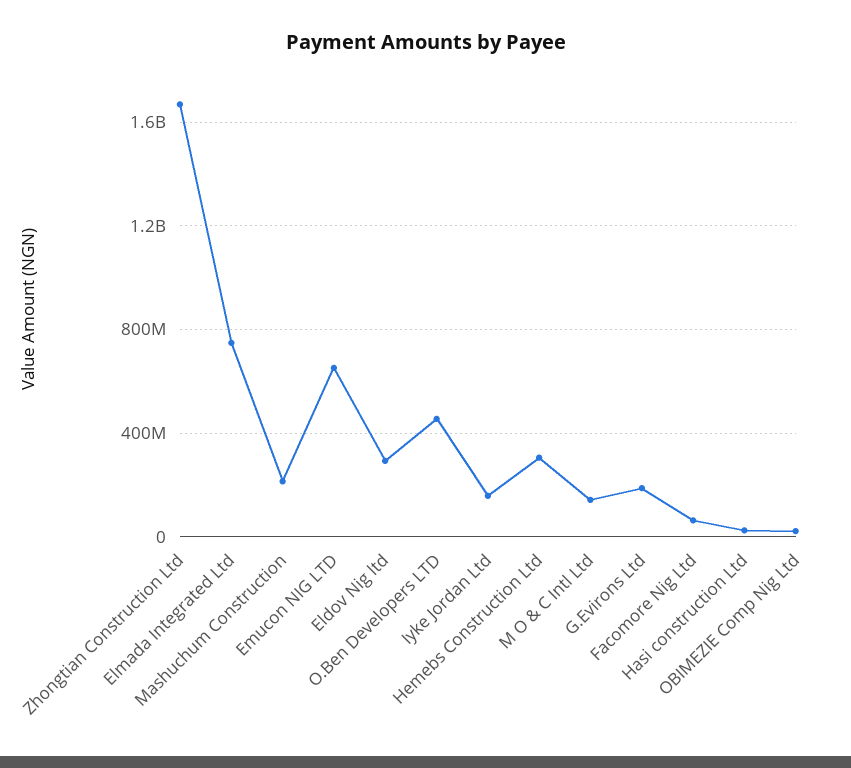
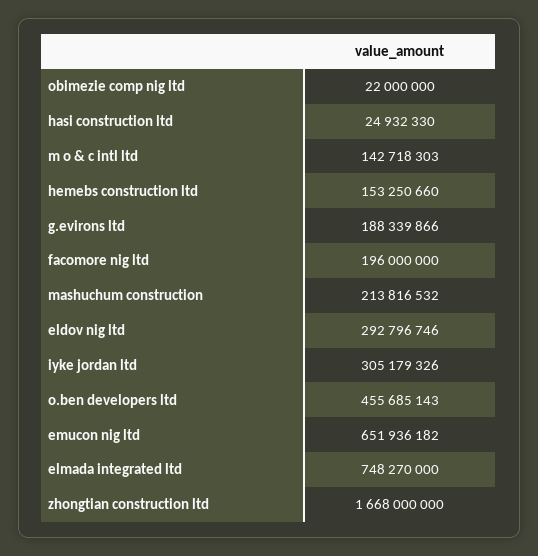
Iyke Jordan Ltd: 150000000 -> 305179326
Hemebs Construction Ltd: 300000000 -> 153250660
Facomore Nig Ltd: 50000000 -> 196000000

